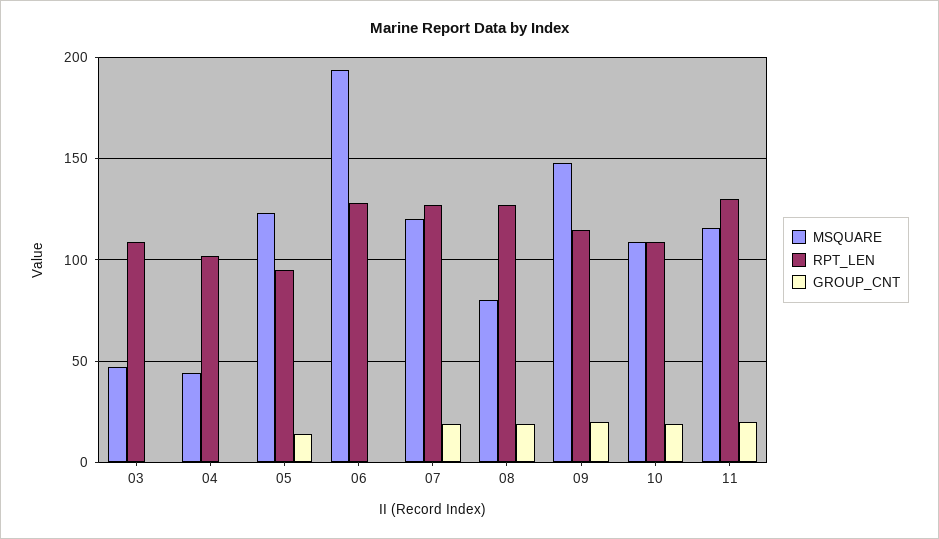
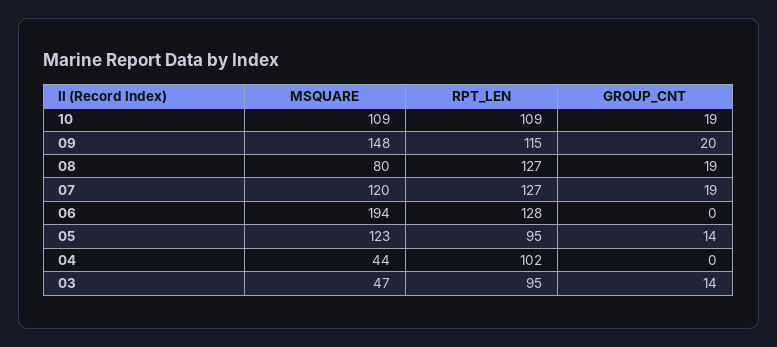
RPT_LEN, 03: 110 -> 95
GROUP_CNT, 03: 0 -> 14
MSQUARE, 11: 115 -> none
RPT_LEN, 11: 130 -> none
GROUP_CNT, 11: 20 -> none

